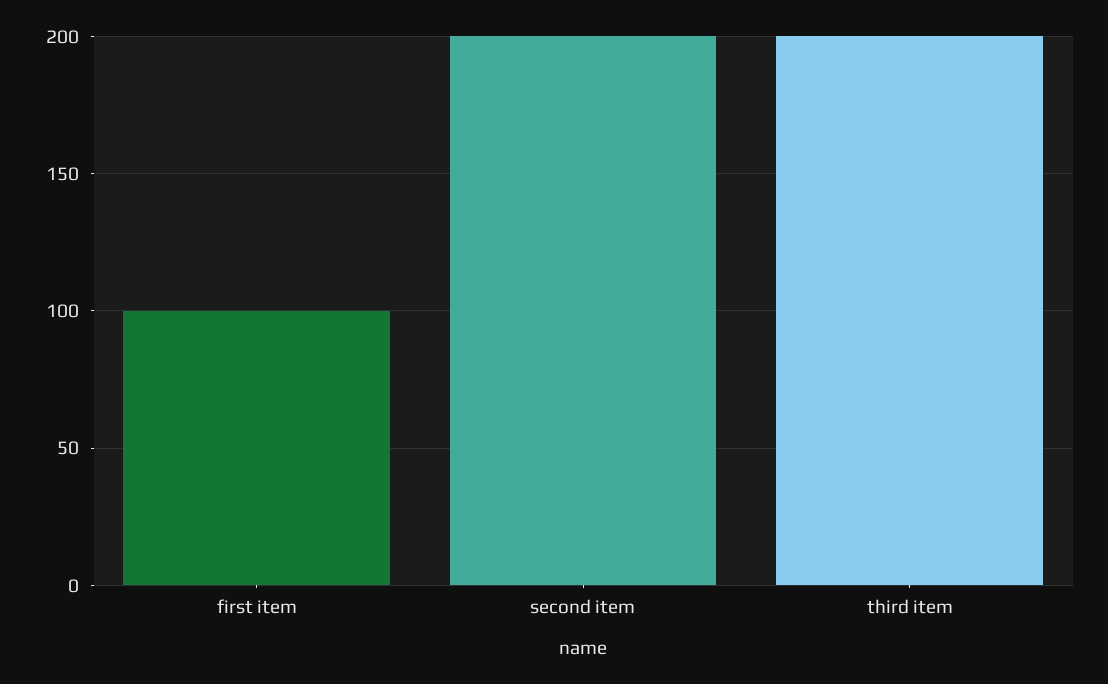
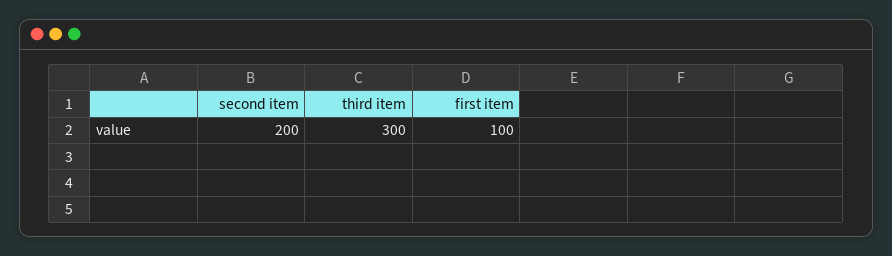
third item: 200 -> 300

